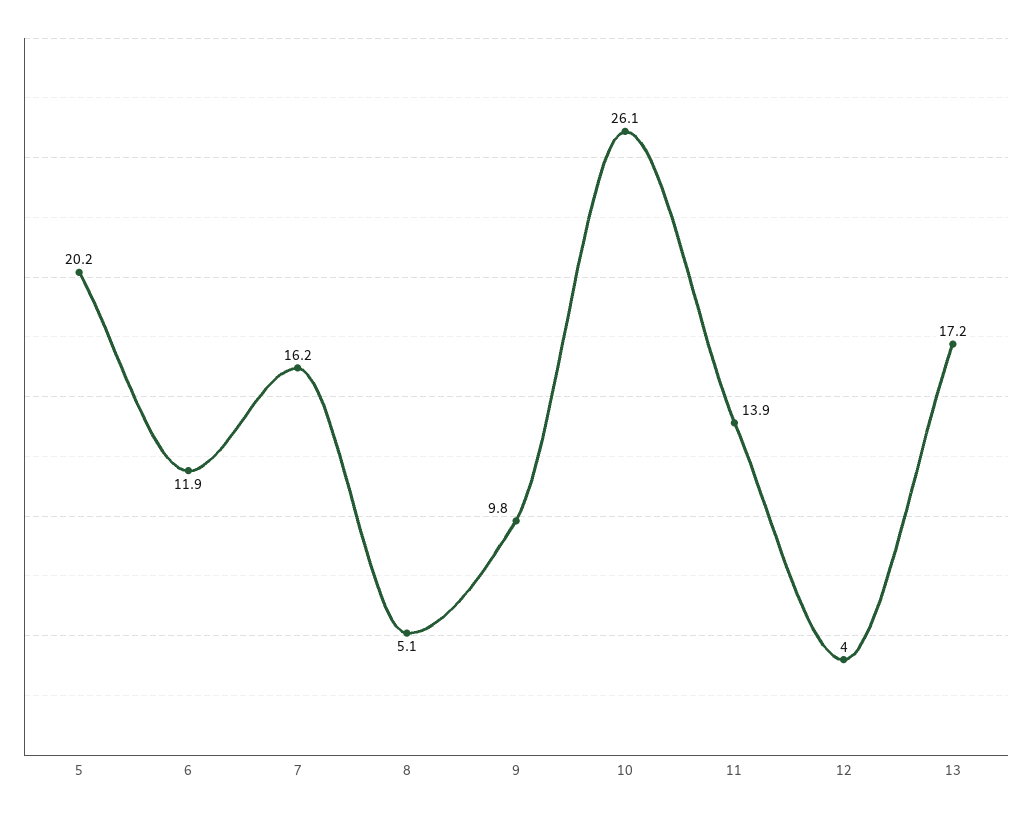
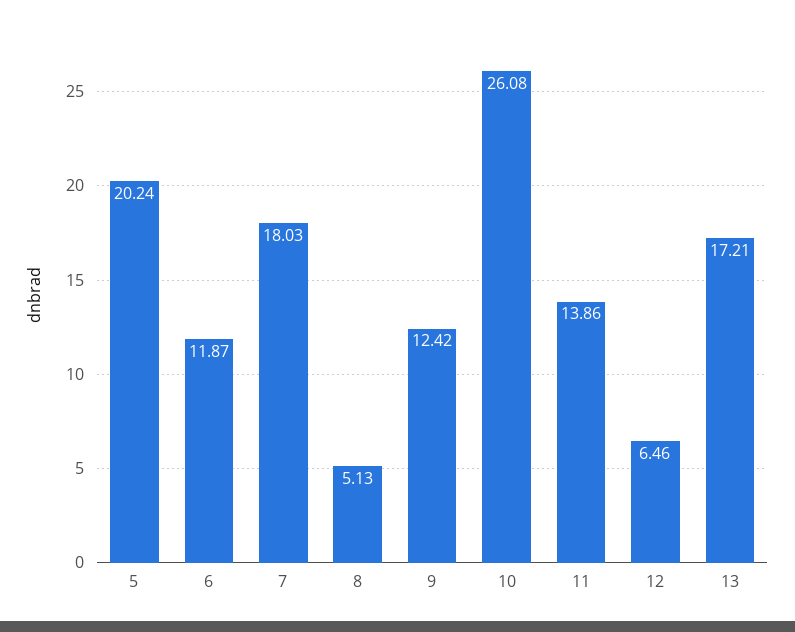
7: 16.2 -> 18.03
9: 9.8 -> 12.42
12: 4 -> 6.46

